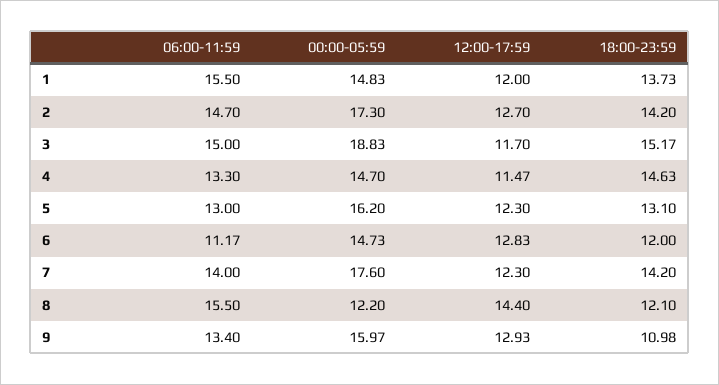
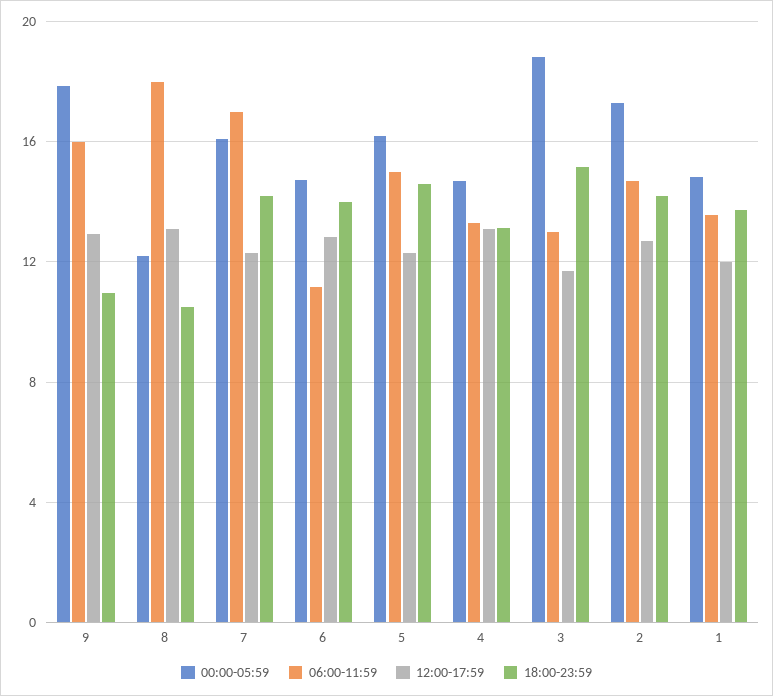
06:00-11:59, 1: 15.5 -> 13.5
06:00-11:59, 3: 15 -> 13
12:00-17:59, 4: 11.47 -> 13
18:00-23:59, 4: 14.63 -> 13
06:00-11:59, 5: 13 -> 15
18:00-23:59, 5: 13.1 -> 14.5
18:00-23:59, 6: 12 -> 14
06:00-11:59, 7: 14 -> 17
00:00-05:59, 7: 17.6 -> 16
06:00-11:59, 8: 15.5 -> 18
12:00-17:59, 8: 14.4 -> 13
18:00-23:59, 8: 12.1 -> 10.5
06:00-11:59, 9: 13.4 -> 16
00:00-05:59, 9: 15.97 -> 18

